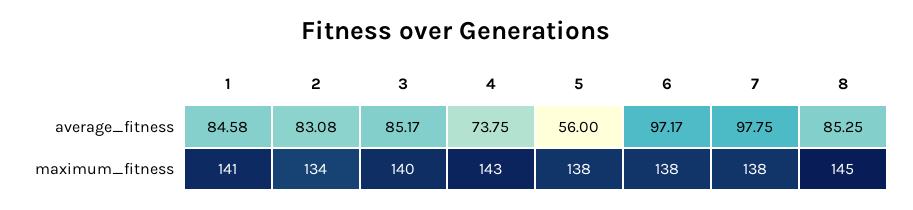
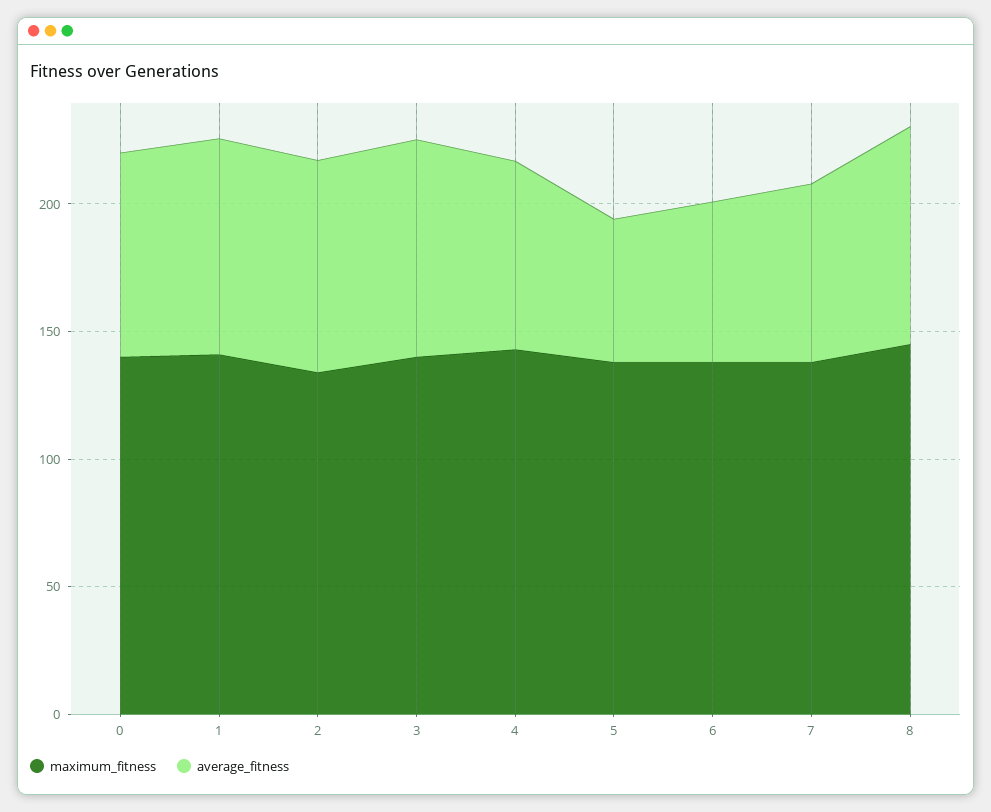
average_fitness, 6: 97.17 -> 60
average_fitness, 7: 97.75 -> 70
maximum_fitness, 0: none -> 140
average_fitness, 0: none -> 80

